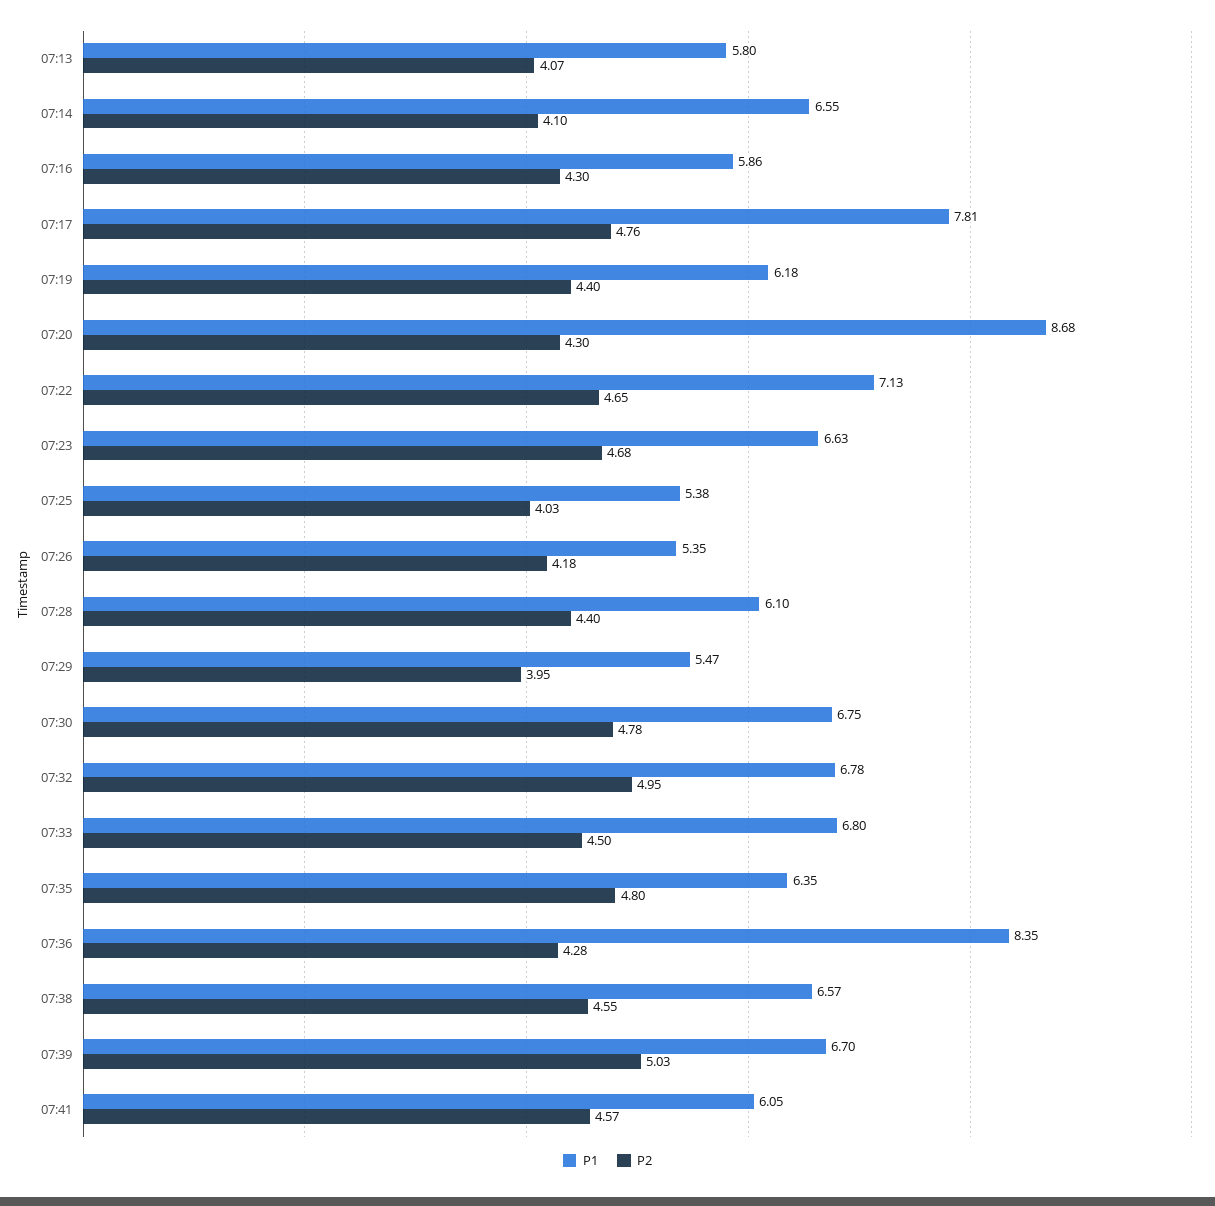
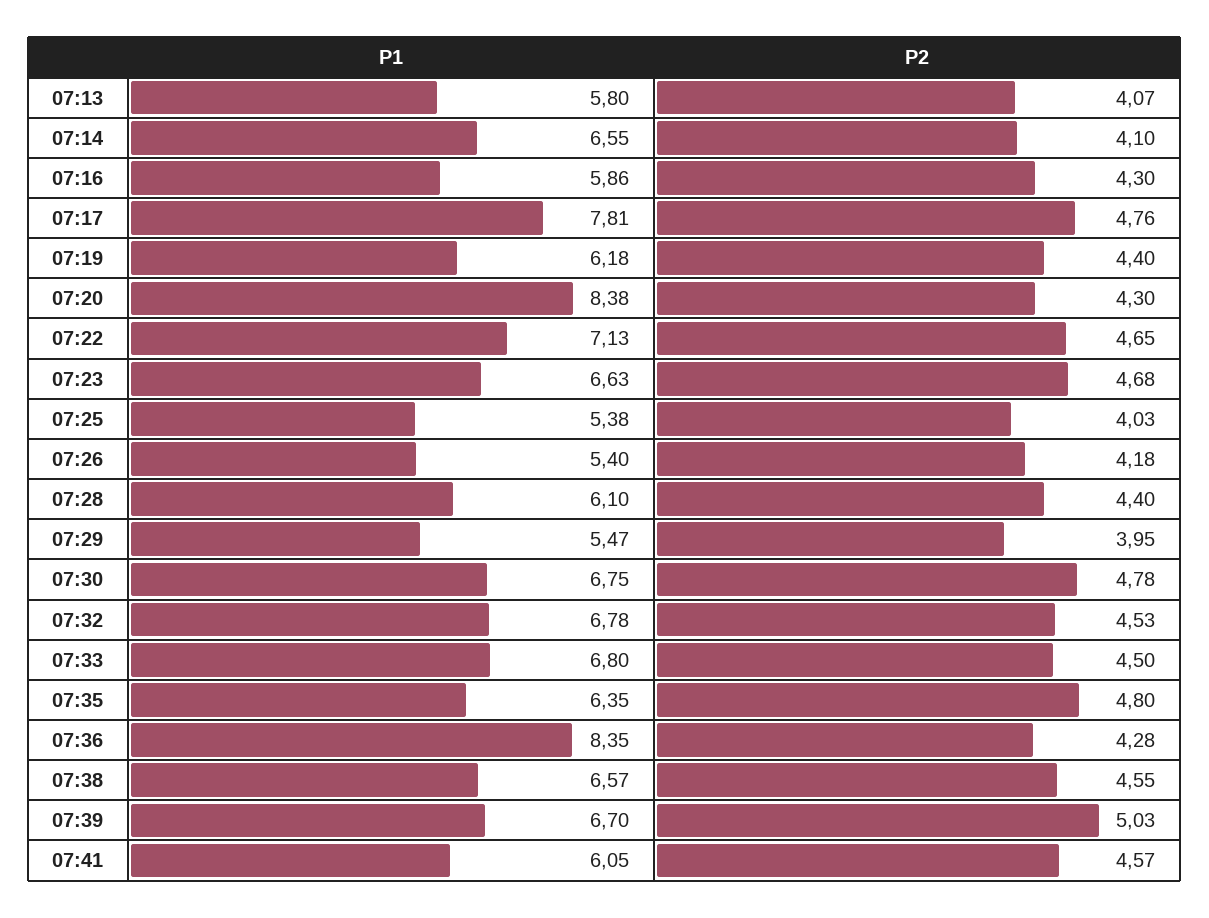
P1, 07:20: 8.68 -> 8.38
P1, 07:26: 5.35 -> 5.4
P2, 07:32: 4.95 -> 4.53

